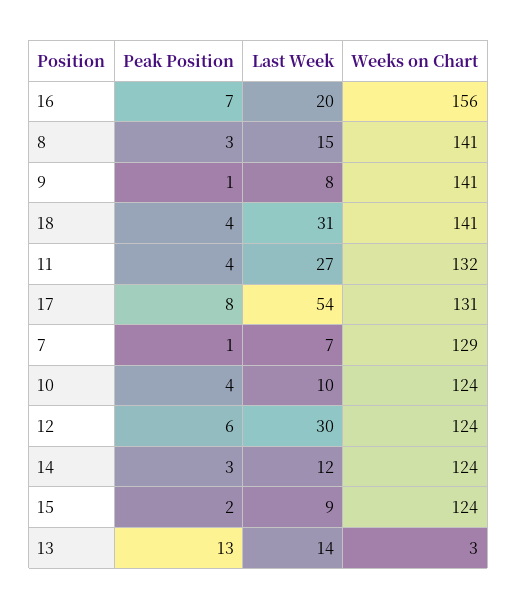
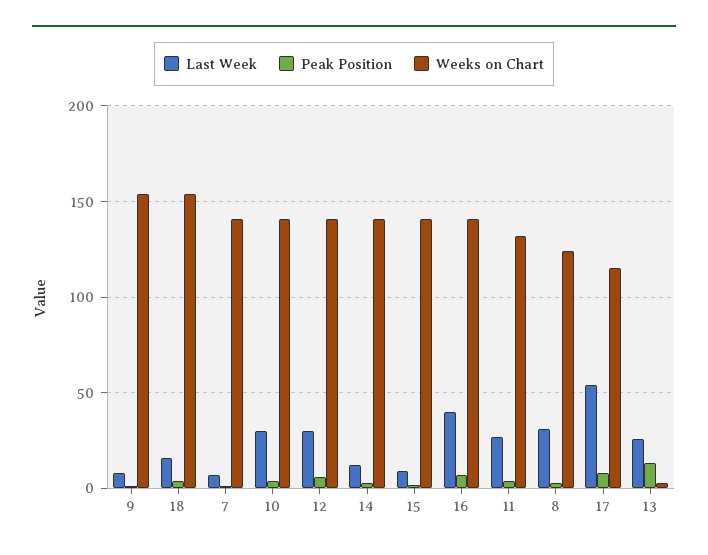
Last Week, 16: 20 -> 40
Weeks on Chart, 16: 156 -> 140
Last Week, 8: 15 -> 30
Weeks on Chart, 8: 141 -> 125
Weeks on Chart, 9: 141 -> 155
Last Week, 18: 31 -> 15
Weeks on Chart, 18: 141 -> 155
Weeks on Chart, 17: 131 -> 115
Weeks on Chart, 7: 129 -> 140
Last Week, 10: 10 -> 30
Weeks on Chart, 10: 124 -> 140
Weeks on Chart, 12: 124 -> 140
Weeks on Chart, 14: 124 -> 140
Weeks on Chart, 15: 124 -> 140
Last Week, 13: 14 -> 25

